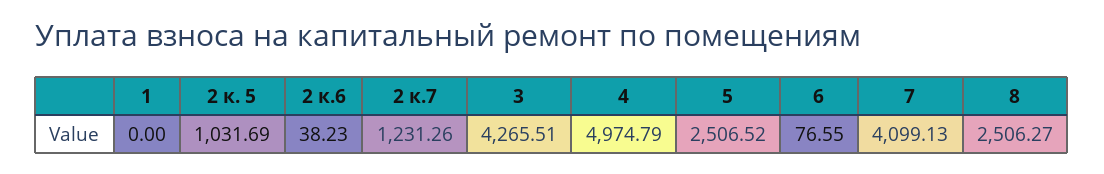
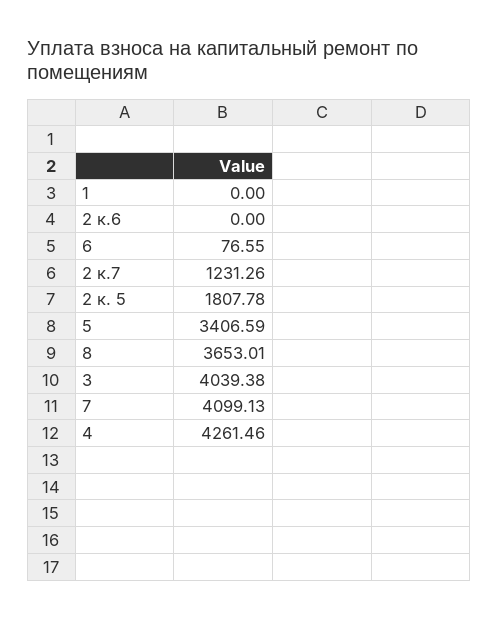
2 к. 5: 1031.69 -> 1807.78
2 к.6: 38.23 -> 0
3: 4265.51 -> 4039.38
4: 4974.79 -> 4261.46
5: 2506.52 -> 3406.59
8: 2506.27 -> 3653.01

